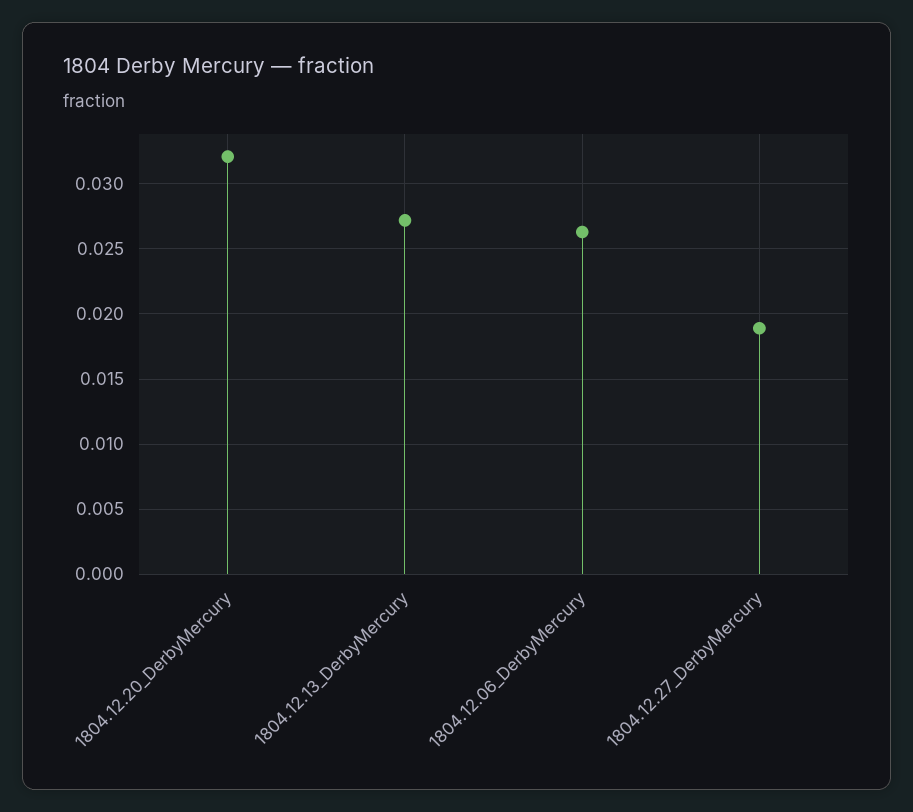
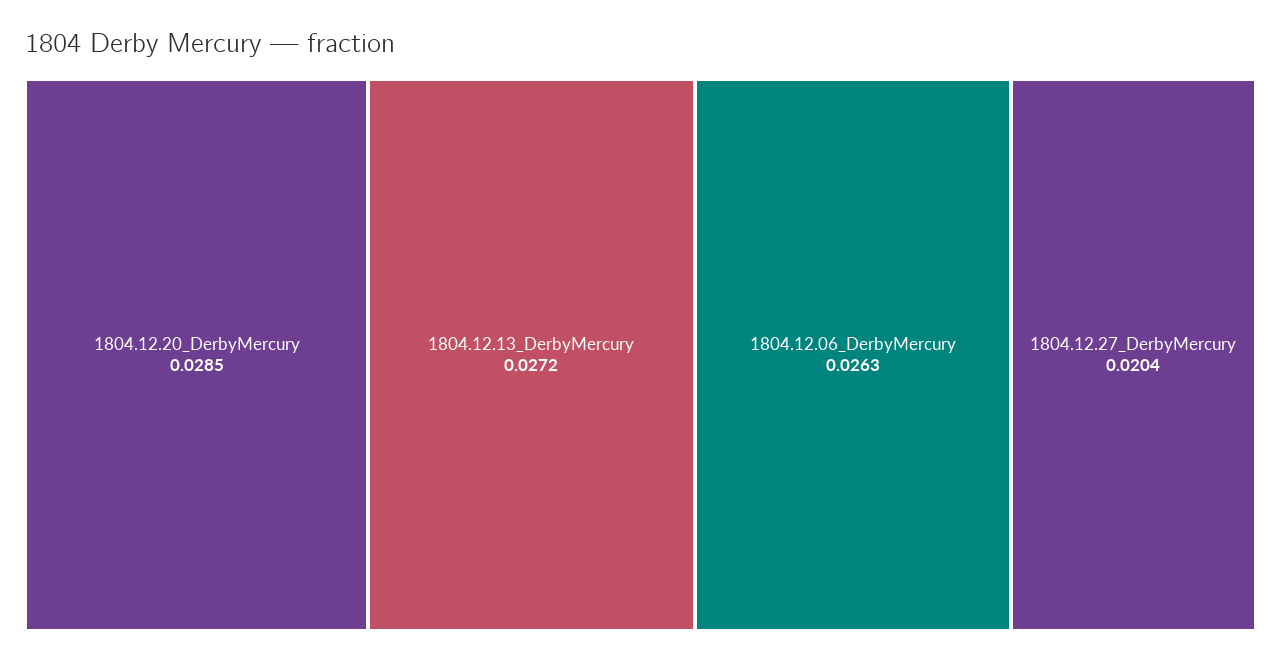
1804.12.20_DerbyMercury: 0.032 -> 0.0285
1804.12.27_DerbyMercury: 0.019 -> 0.0204

